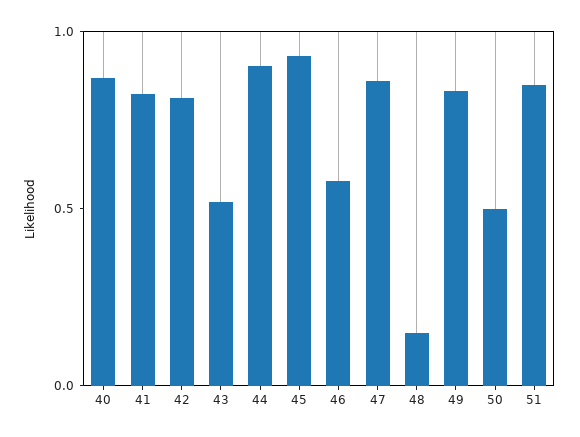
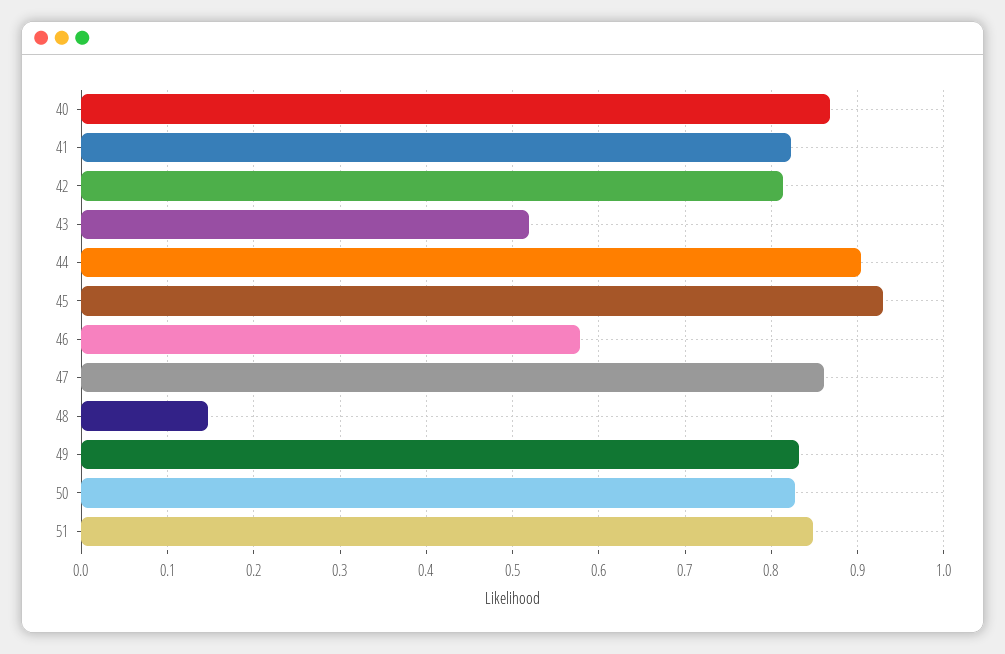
50: 0.5 -> 0.83

